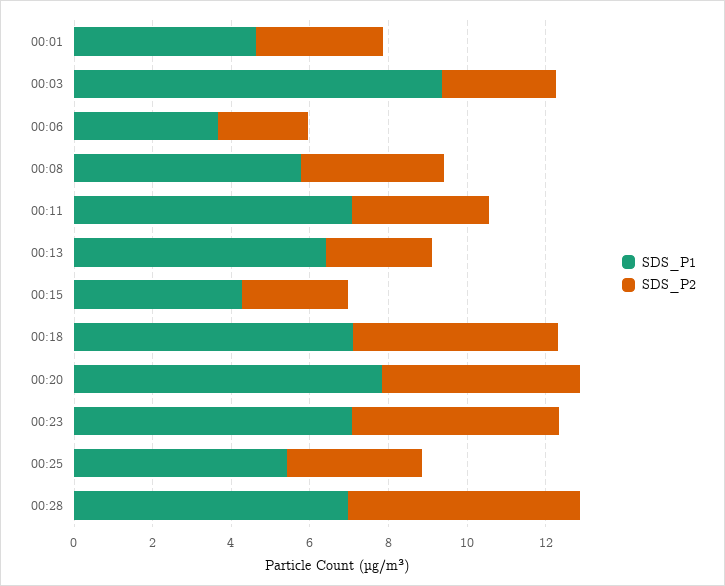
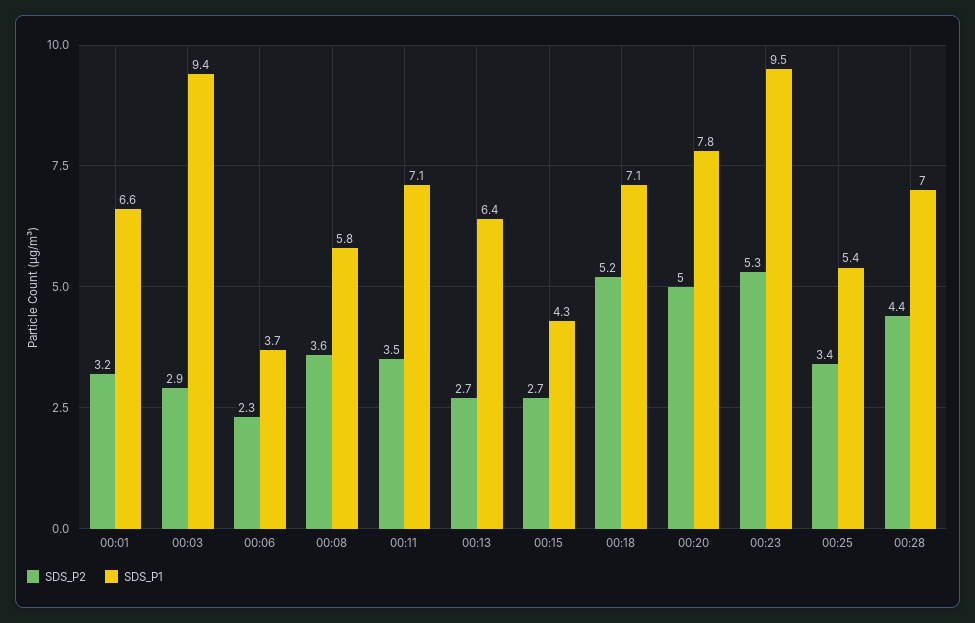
SDS_P1, 00:01: 4.5 -> 6.6
SDS_P1, 00:23: 7 -> 9.5
SDS_P2, 00:28: 6 -> 4.4

